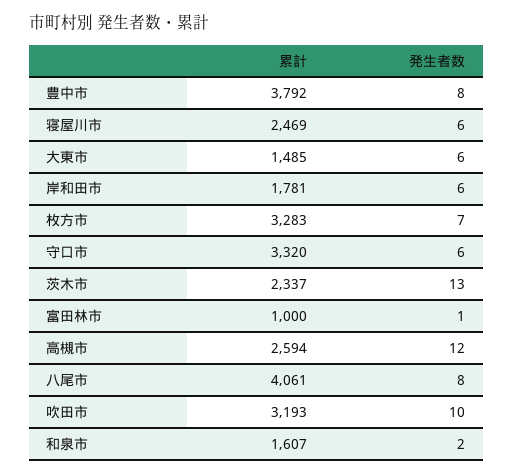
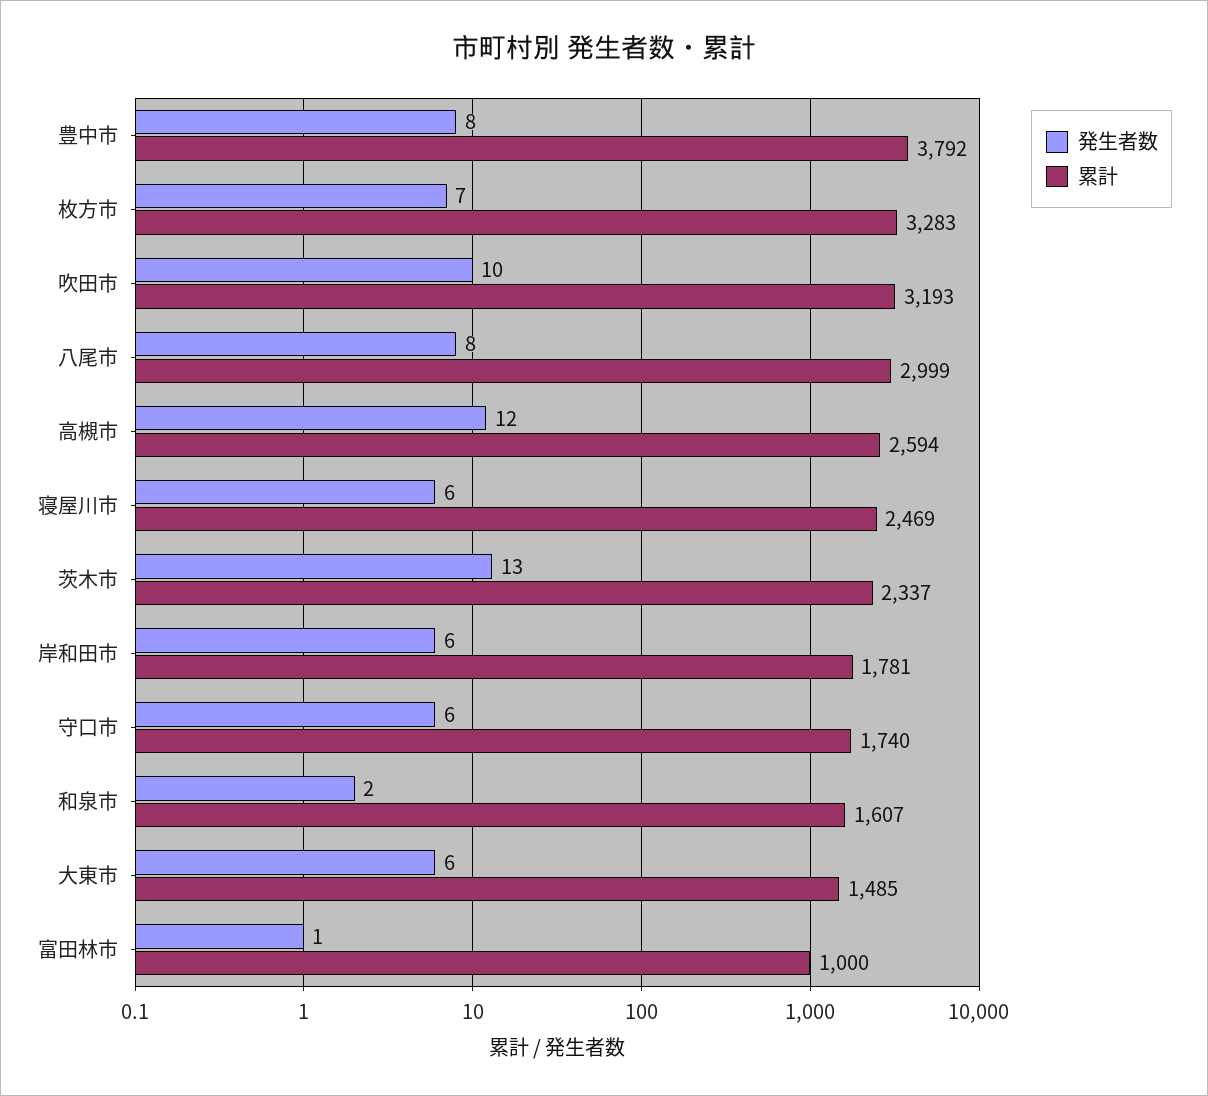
累計, 守口市: 3320 -> 1740
累計, 八尾市: 4061 -> 2999

